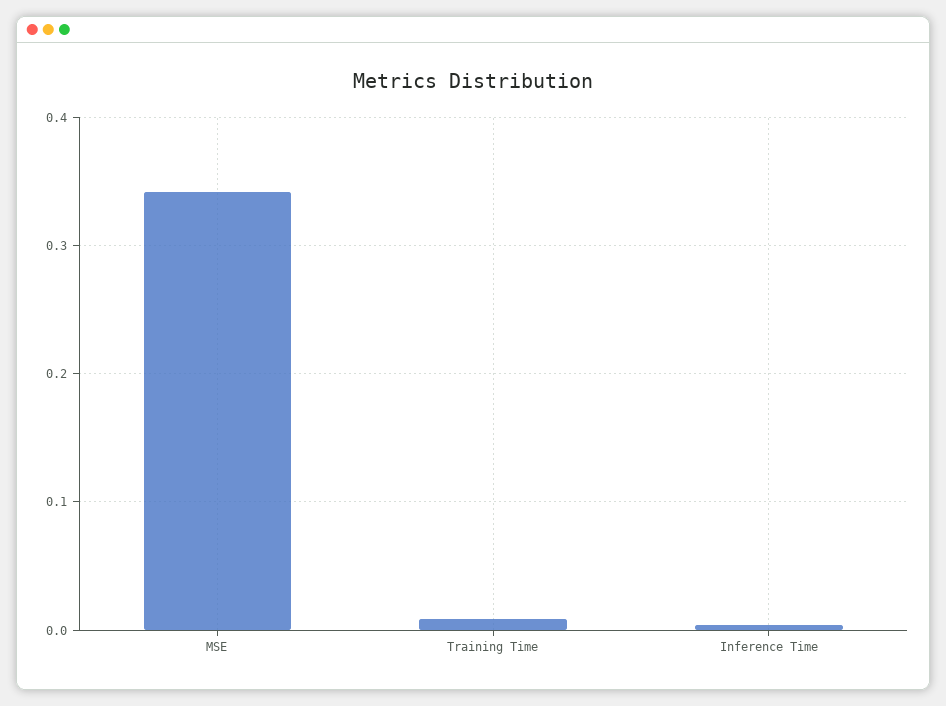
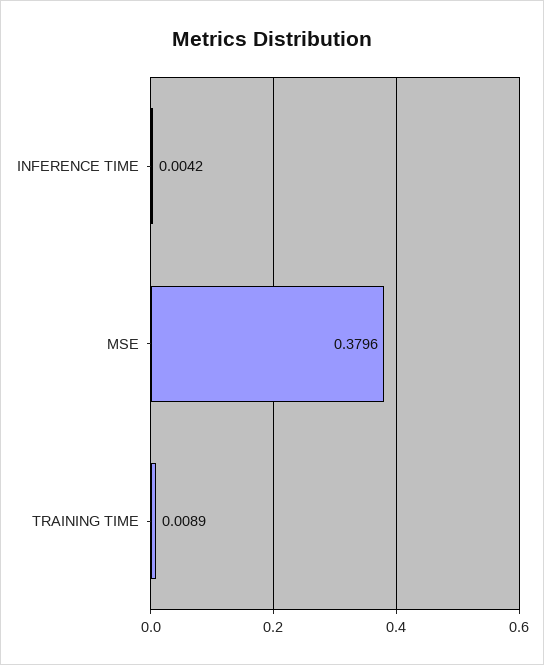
MSE: 0.34 -> 0.3796

